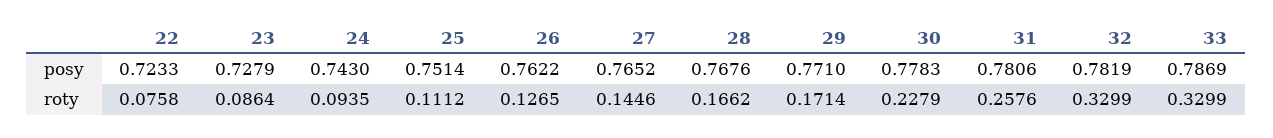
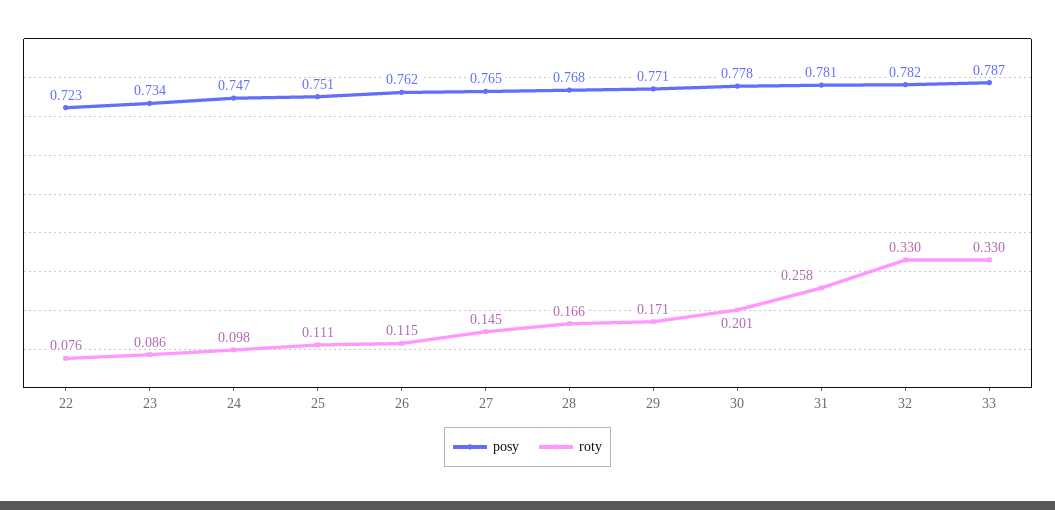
posy, 23: 0.7279 -> 0.734
posy, 24: 0.743 -> 0.747
roty, 24: 0.0935 -> 0.098
roty, 26: 0.1265 -> 0.115
roty, 30: 0.2279 -> 0.201

